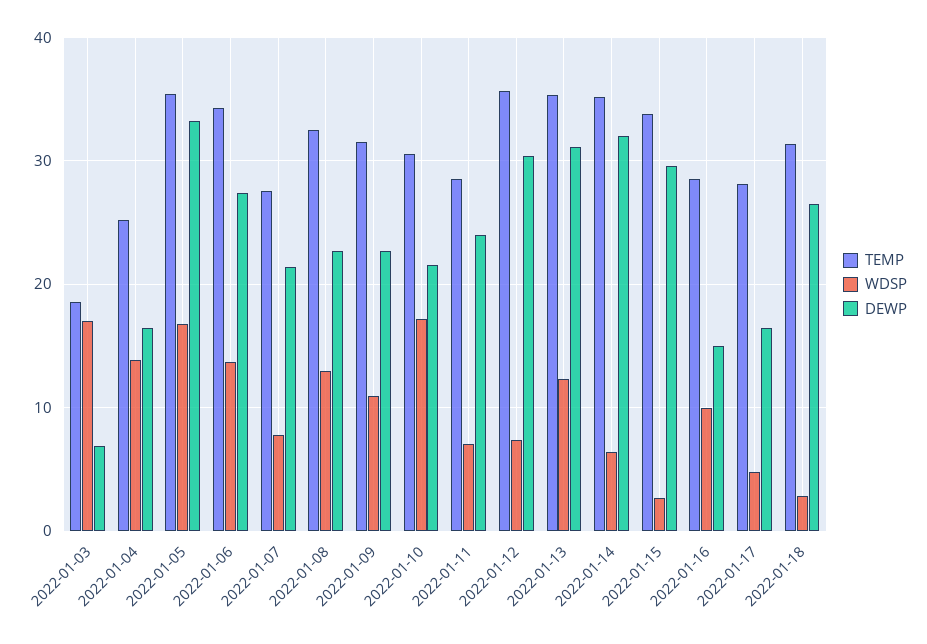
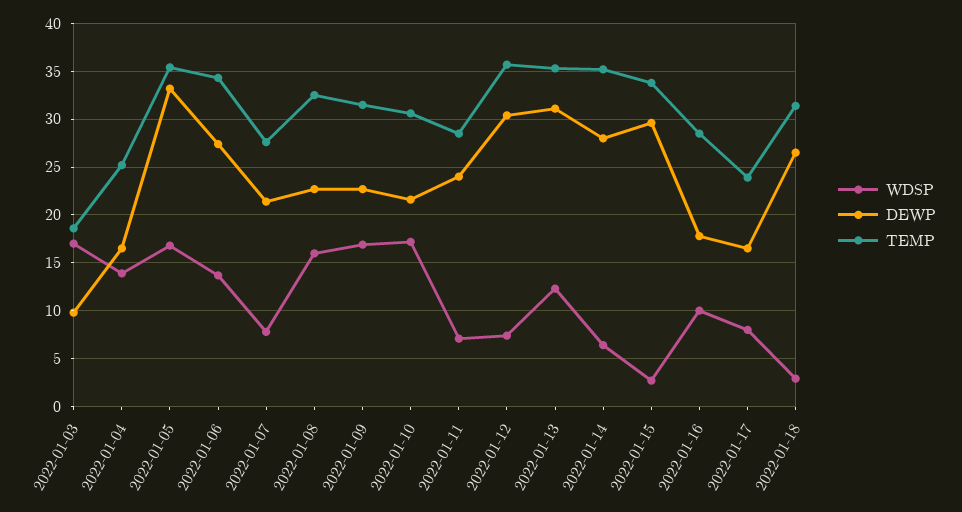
DEWP, 2022-01-03: 7 -> 10
WDSP, 2022-01-08: 13 -> 16
WDSP, 2022-01-09: 11 -> 17
DEWP, 2022-01-14: 32 -> 28
DEWP, 2022-01-16: 15 -> 18
TEMP, 2022-01-17: 28 -> 24
WDSP, 2022-01-17: 5 -> 8

